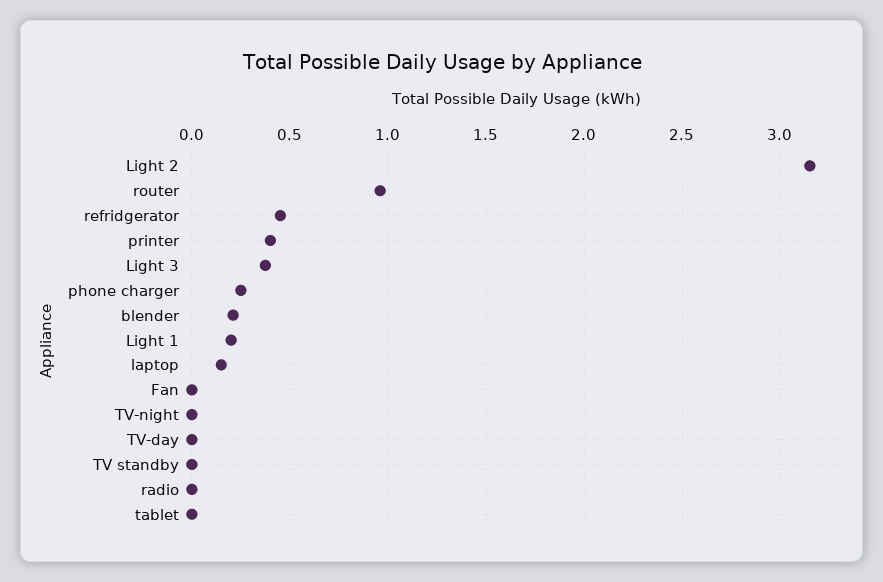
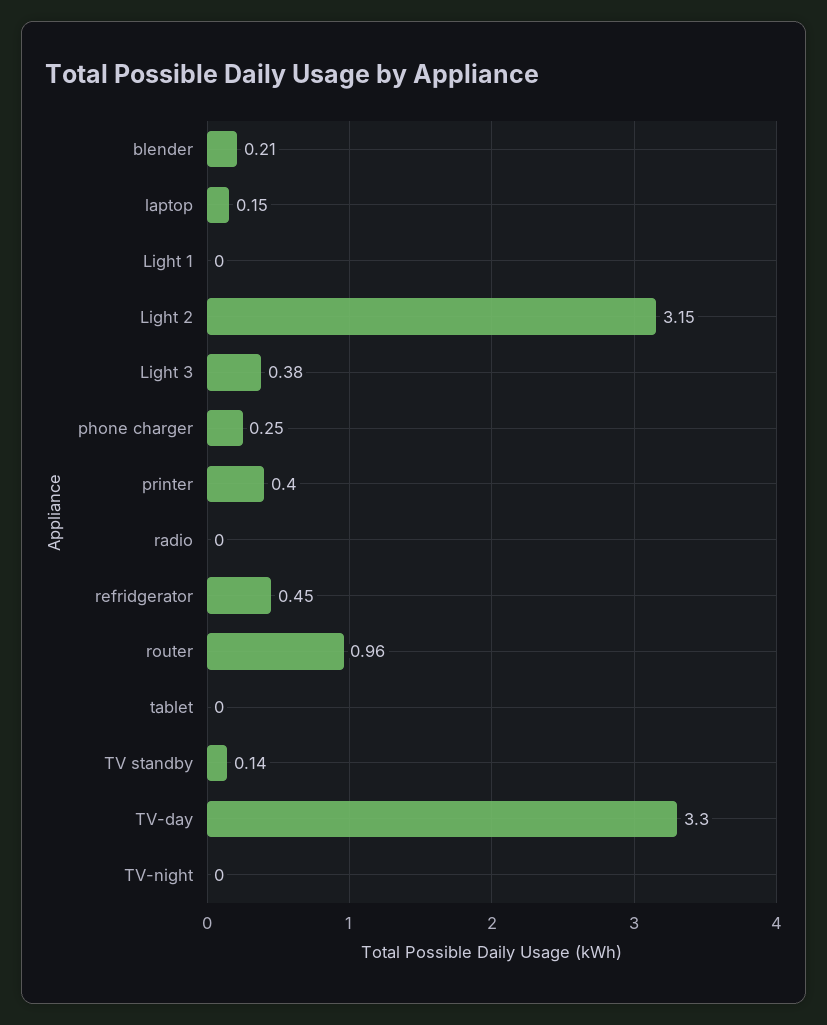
Light 1: 0.2 -> 0
Fan: 0 -> none
TV-day: 0 -> 3.3
TV standby: 0 -> 0.14

